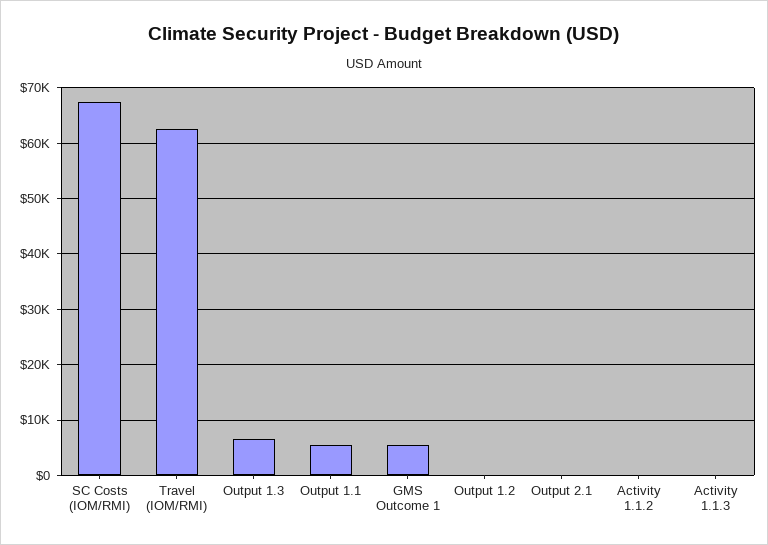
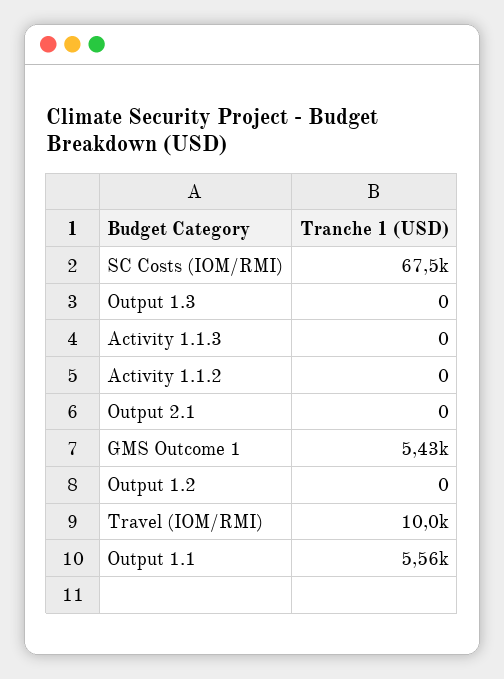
Travel (IOM/RMI): 62000 -> 10000
Output 1.3: 6000 -> 0

